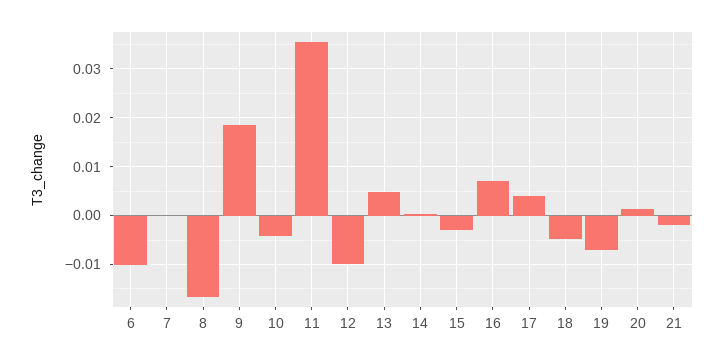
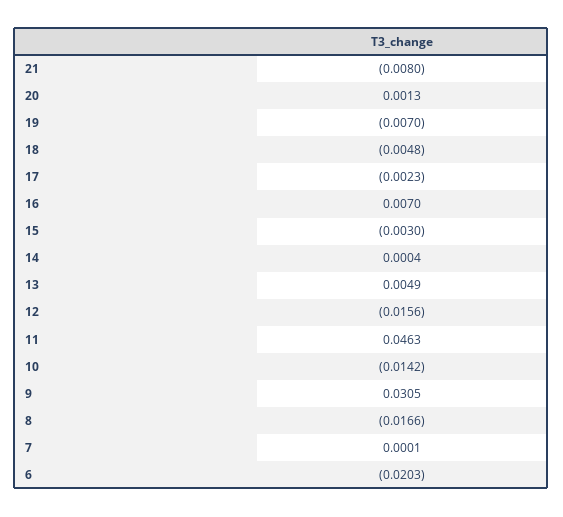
6: -0.01 -> -0.0203
9: 0.018 -> 0.0305
10: -0.004 -> -0.0142
11: 0.036 -> 0.0463
12: -0.01 -> -0.0156
17: 0.004 -> -0.0023
21: -0.002 -> -0.008

